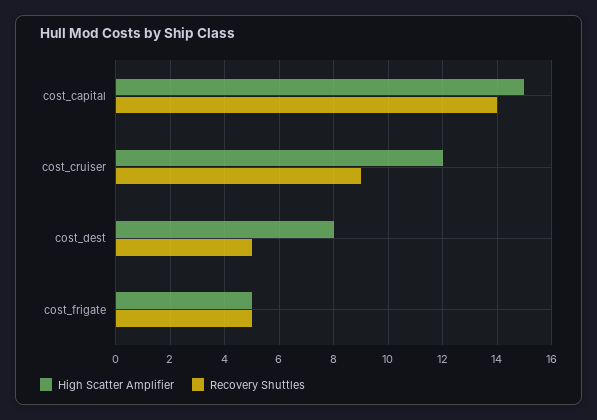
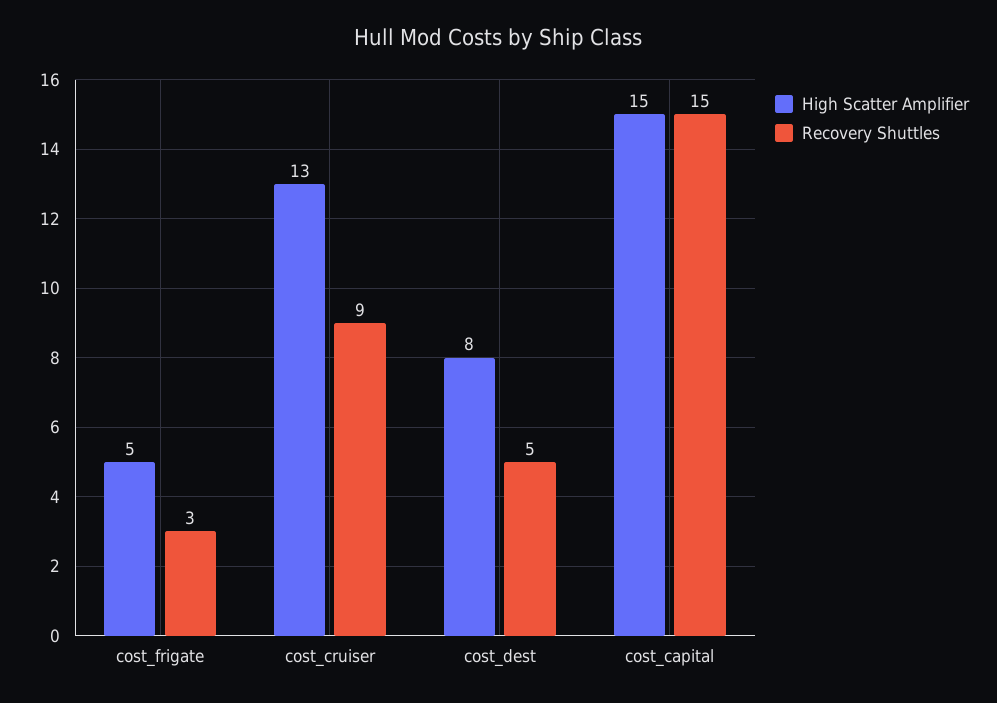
Recovery Shuttles, cost_capital: 14 -> 15
High Scatter Amplifier, cost_cruiser: 12 -> 13
Recovery Shuttles, cost_frigate: 5 -> 3

